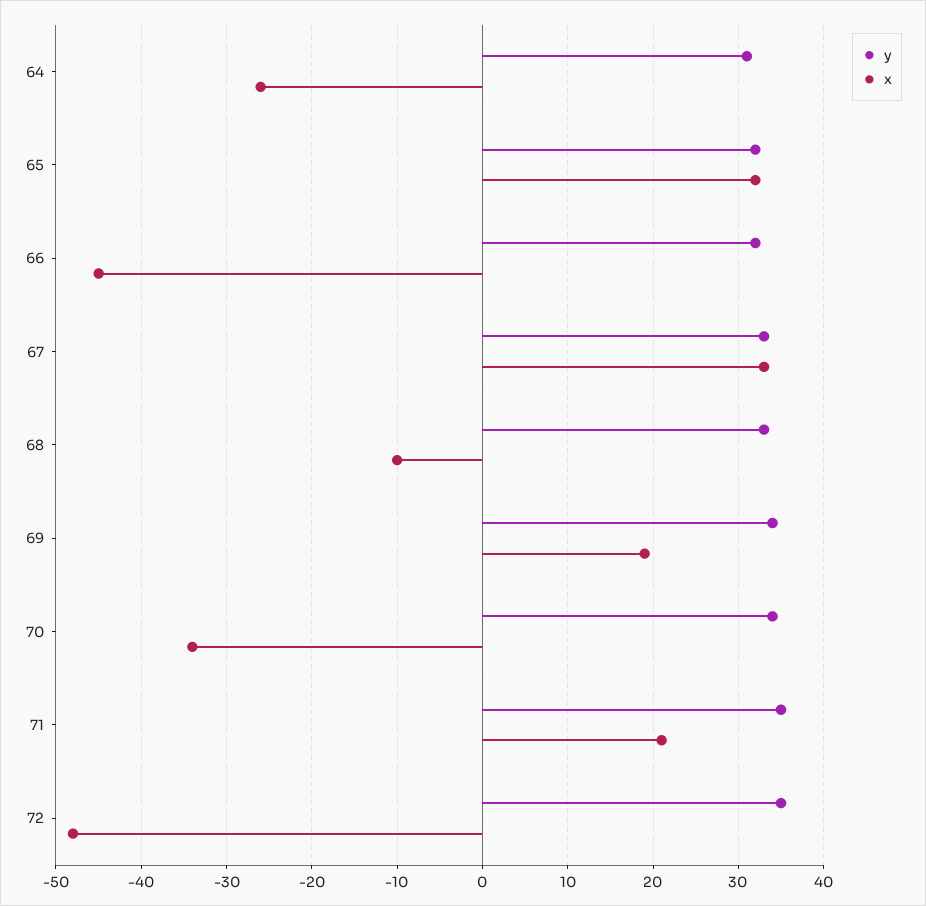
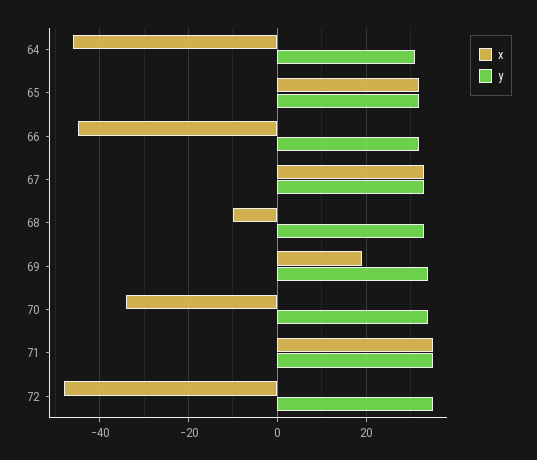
x, 64: -26 -> -45
x, 71: 21 -> 35

